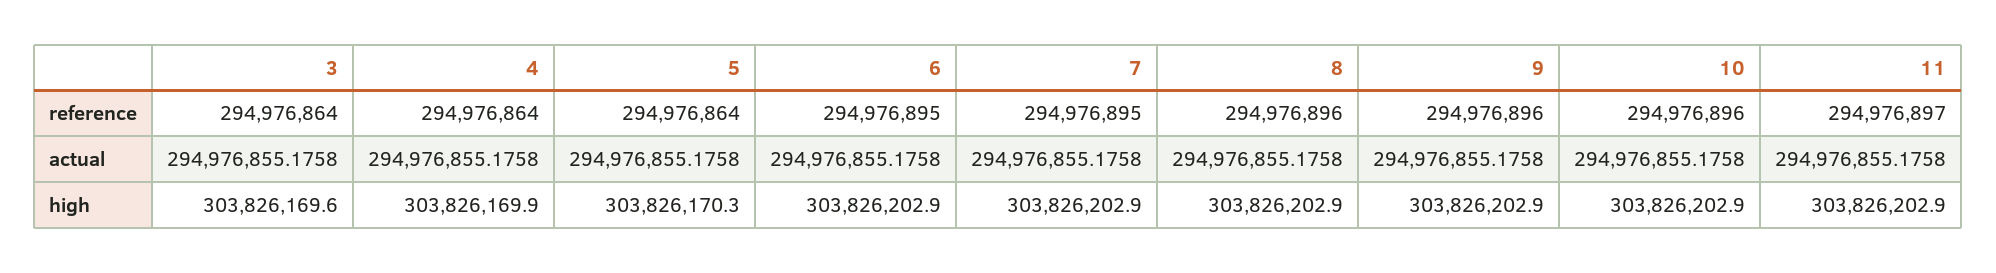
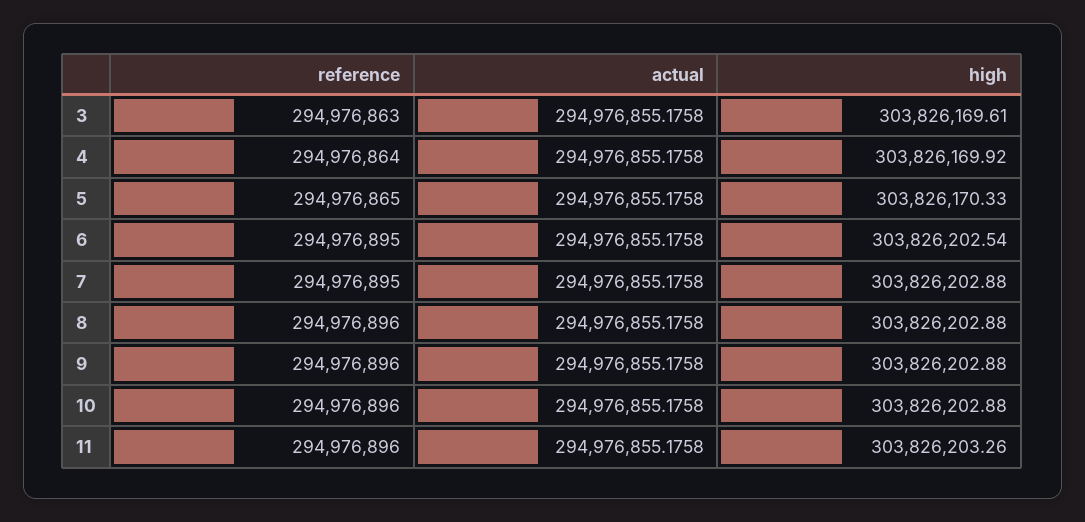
3, reference: 294976864 -> 294976863
5, reference: 294976864 -> 294976865
11, reference: 294976897 -> 294976896
6, high: 303826202.9 -> 303826202.54
11, high: 303826202.9 -> 303826203.26

